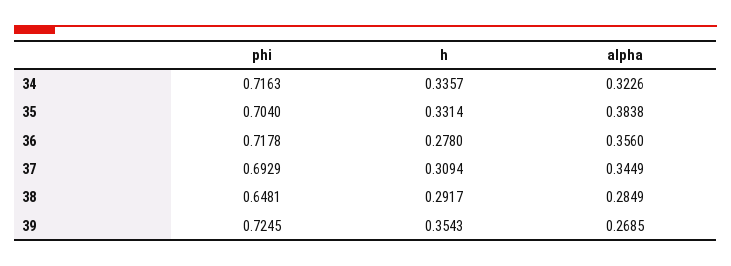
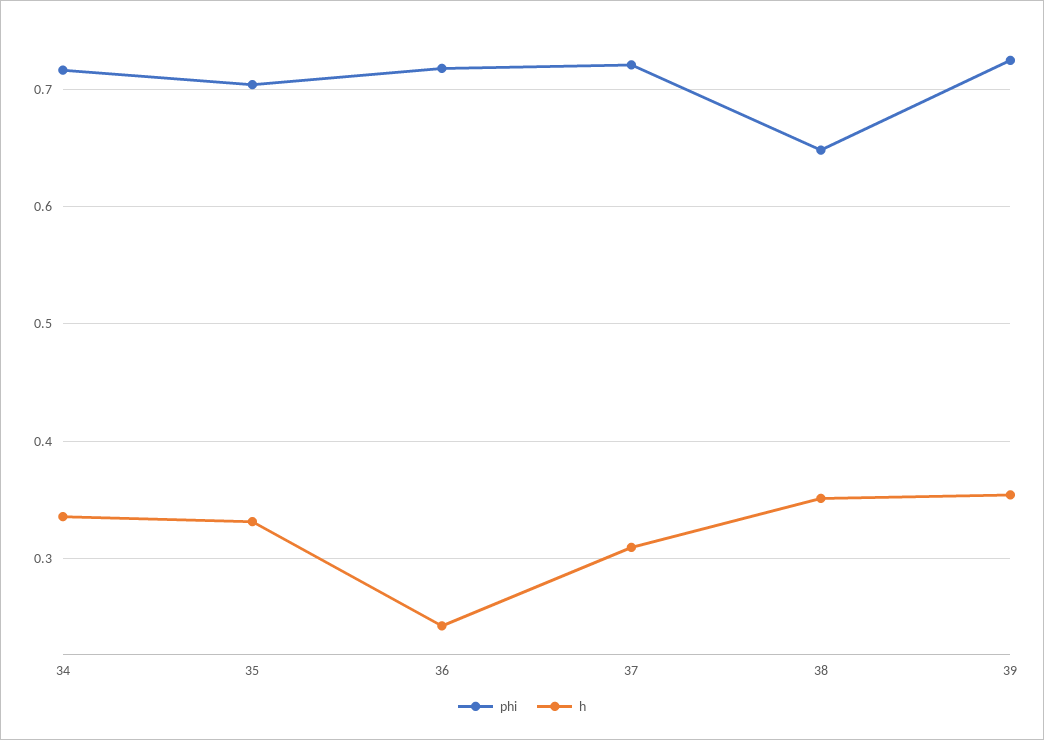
alpha, 34: 0.3226 -> none
alpha, 35: 0.3838 -> none
h, 36: 0.278 -> 0.24
alpha, 36: 0.356 -> none
phi, 37: 0.6929 -> 0.72
alpha, 37: 0.3449 -> none
h, 38: 0.2917 -> 0.35
alpha, 38: 0.2849 -> none
alpha, 39: 0.2685 -> none

